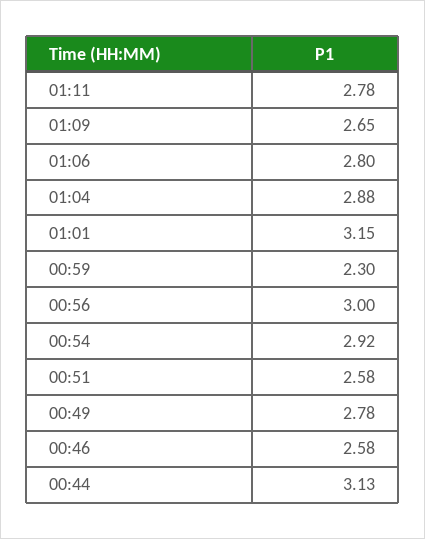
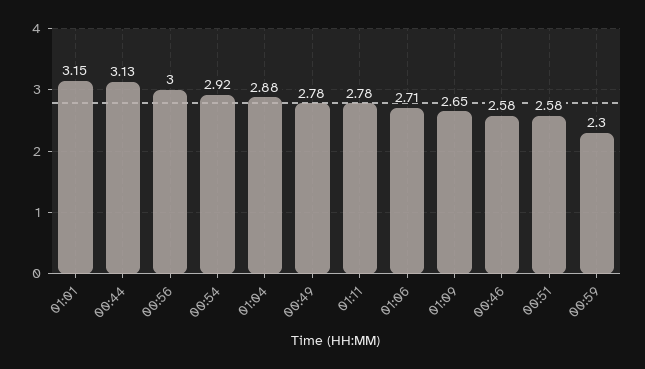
01:06: 2.8 -> 2.71

